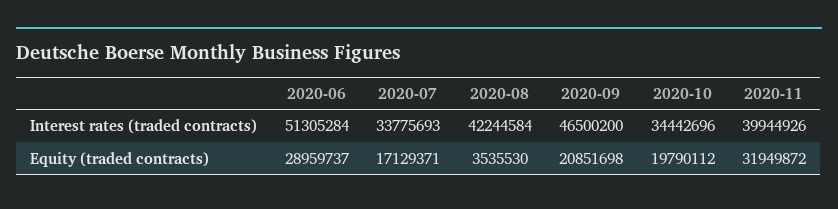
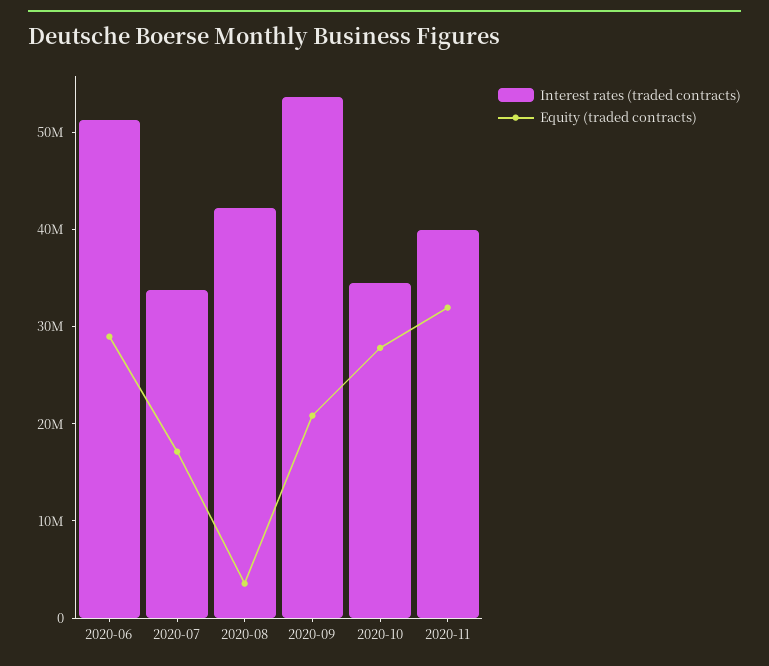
Interest rates (traded contracts), 2020-09: 46500200 -> 54000000
Equity (traded contracts), 2020-10: 19790112 -> 28000000

